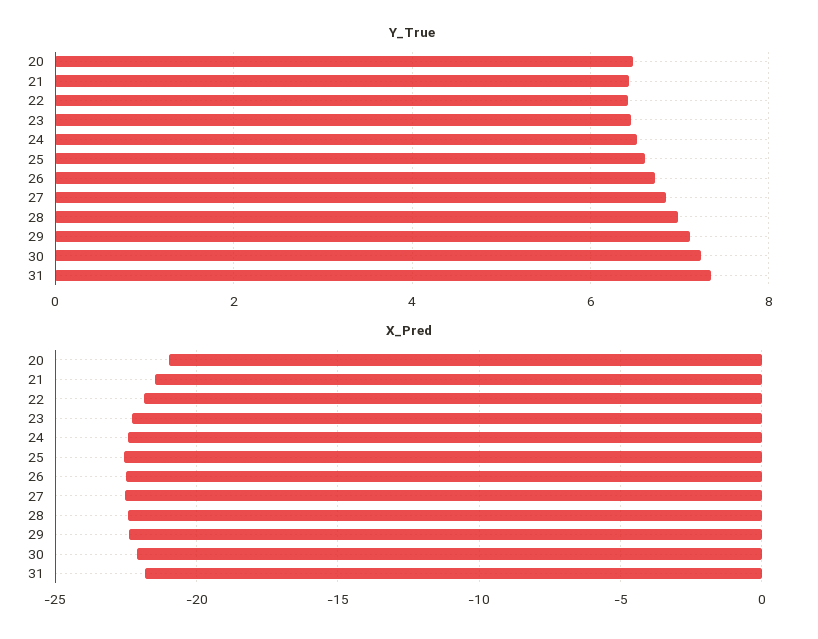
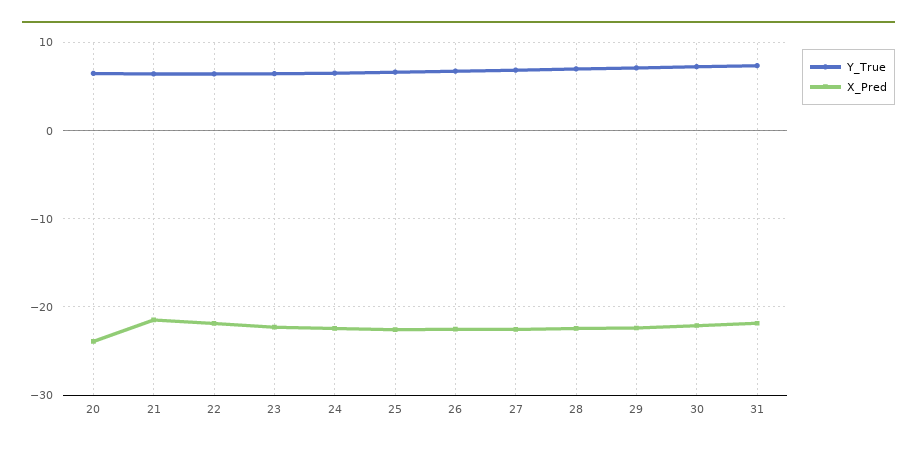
X_Pred, 20: -21 -> -24

